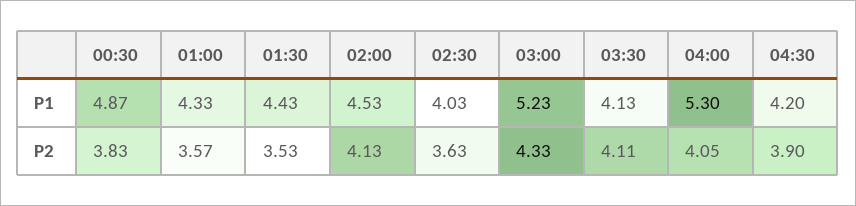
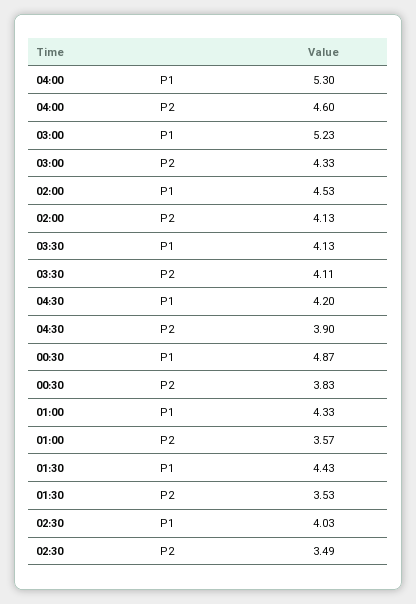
02:30, P2: 3.63 -> 3.49
04:00, P2: 4.05 -> 4.6

